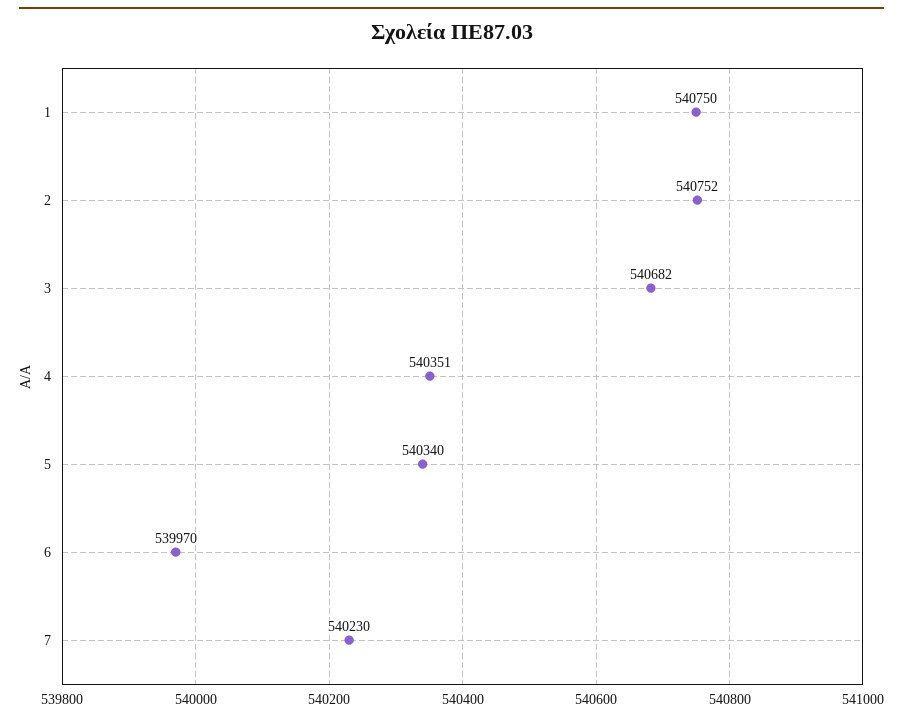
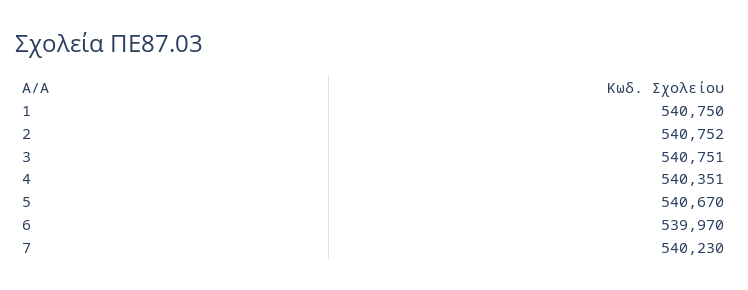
3: 540682 -> 540751
5: 540340 -> 540670

